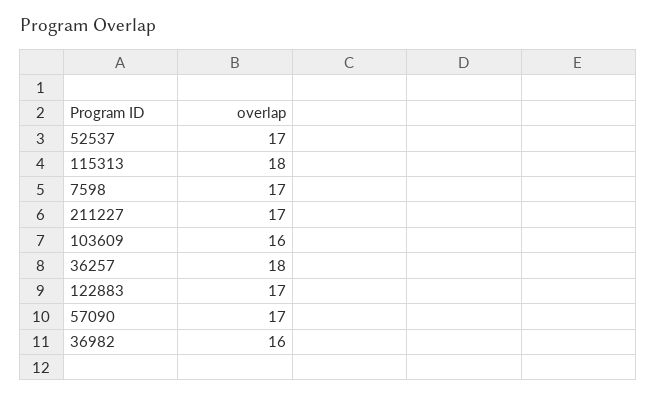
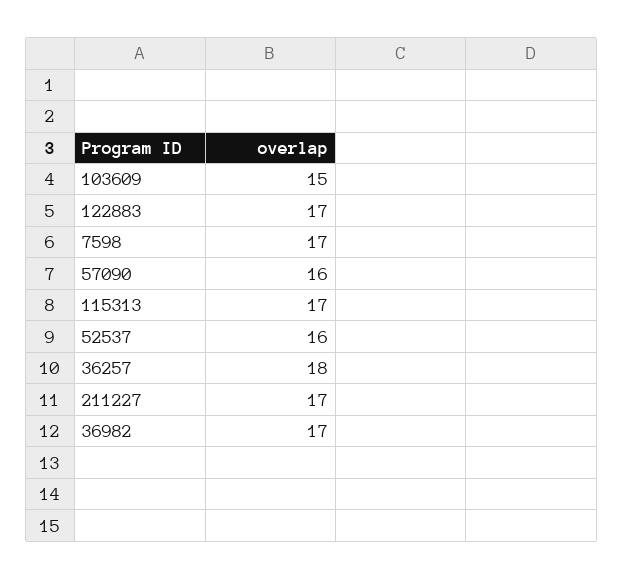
52537: 17 -> 16
115313: 18 -> 17
103609: 16 -> 15
57090: 17 -> 16
36982: 16 -> 17

